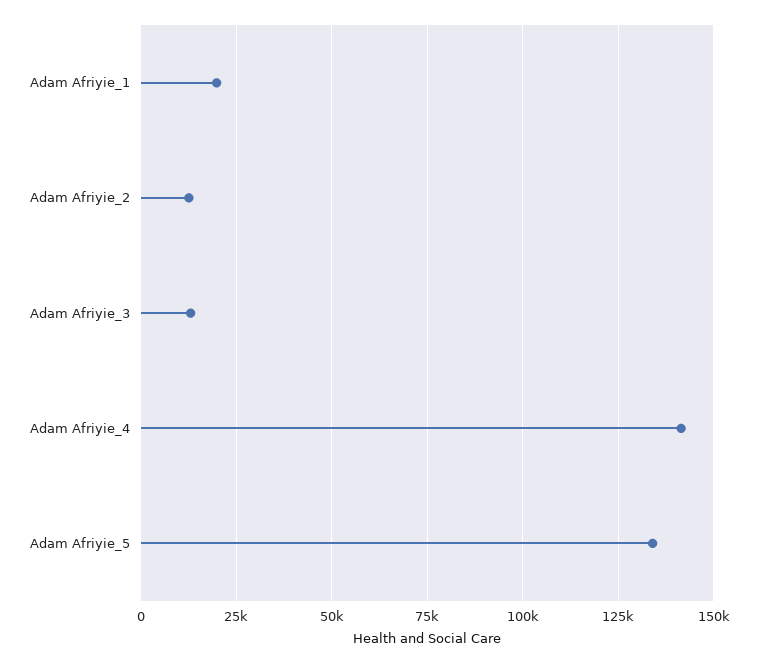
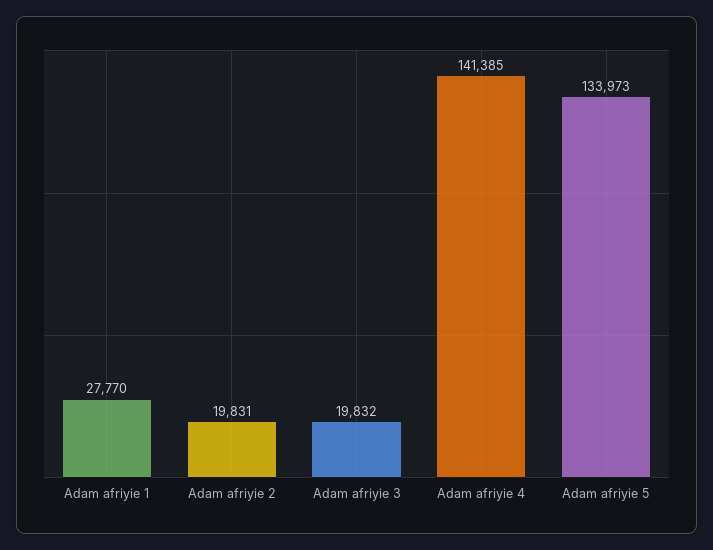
Adam Afriyie_1: 20000 -> 27770
Adam Afriyie_2: 12500 -> 19831
Adam Afriyie_3: 12500 -> 19832

